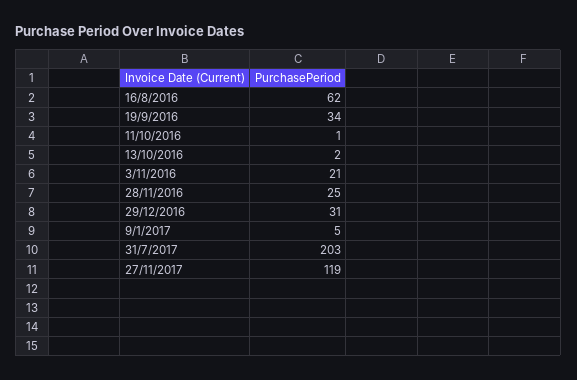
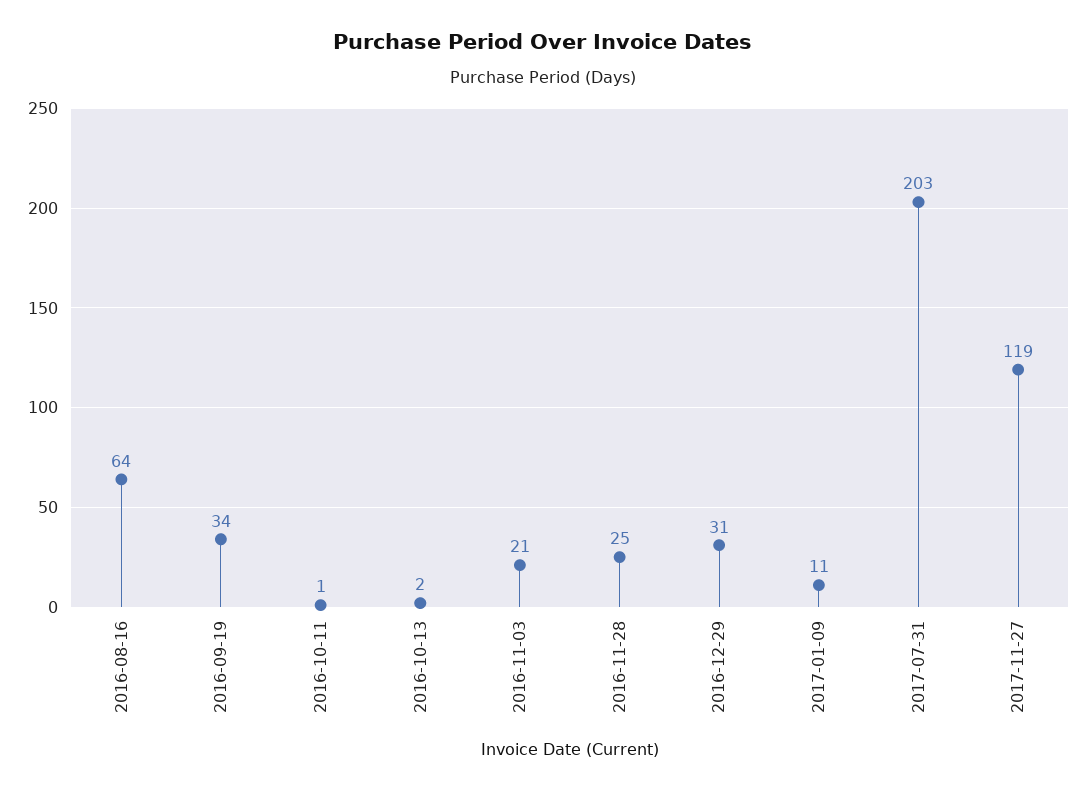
16/8/2016: 62 -> 64
9/1/2017: 5 -> 11

